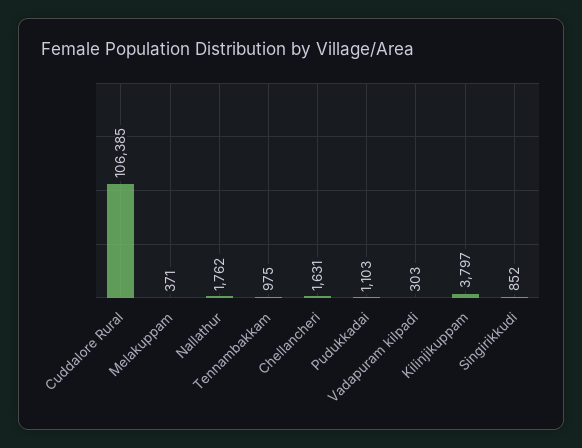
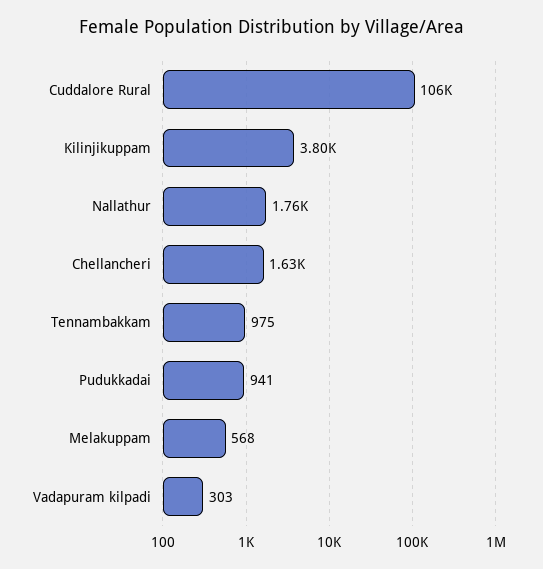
Melakuppam: 371 -> 568
Pudukkadai: 1103 -> 941
Singirikkudi: 852 -> none

